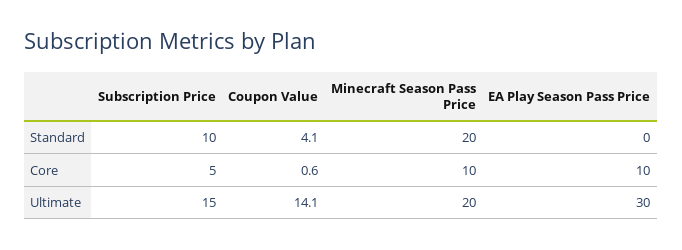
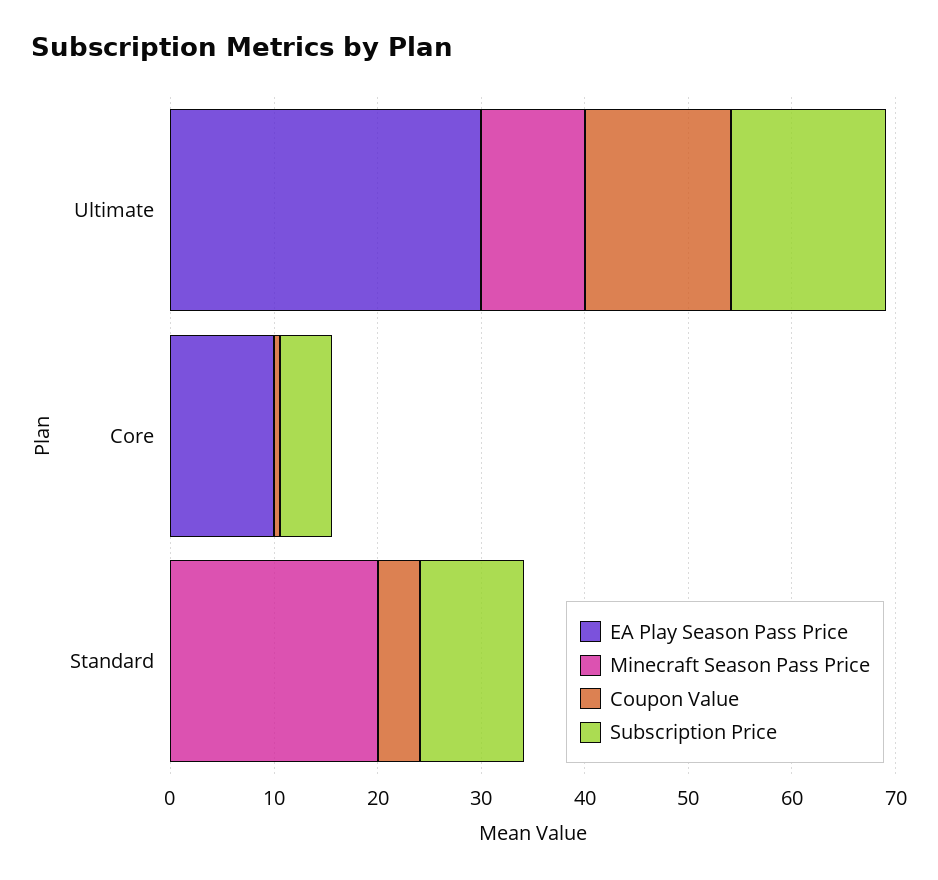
Minecraft Season Pass Price, Core: 10 -> 0
Minecraft Season Pass Price, Ultimate: 20 -> 10

